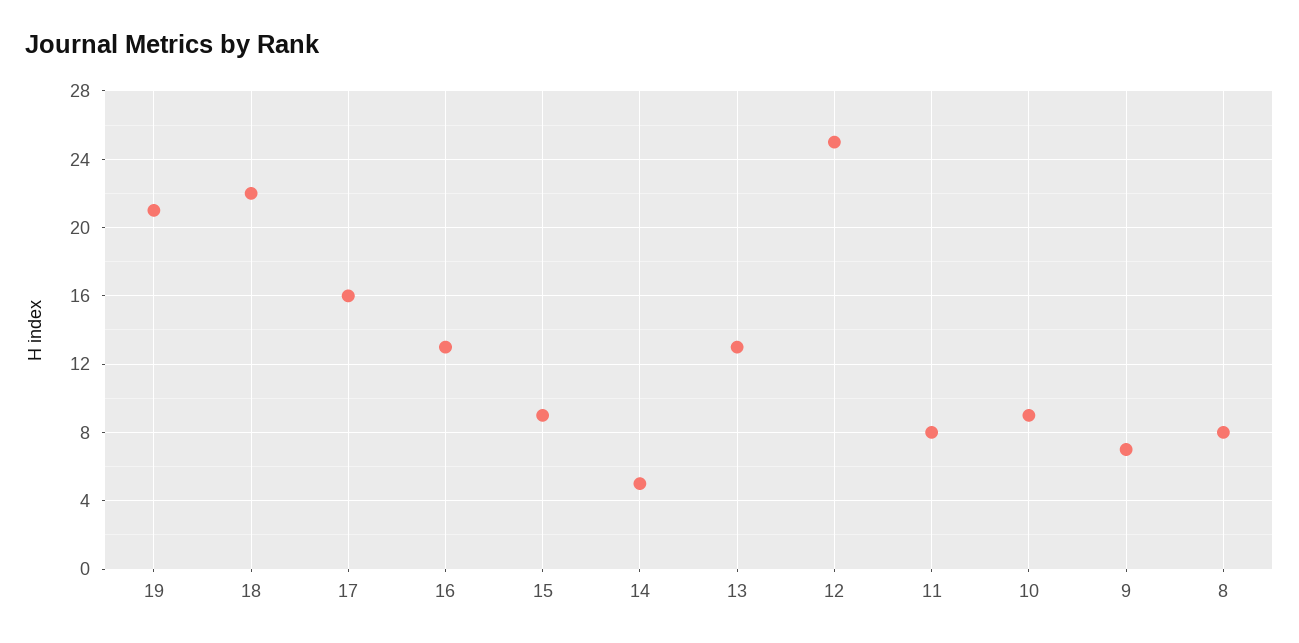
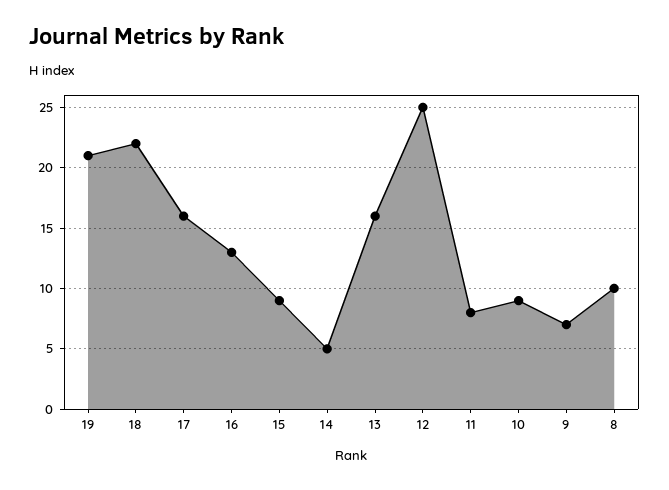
13: 13 -> 16
8: 8 -> 10

